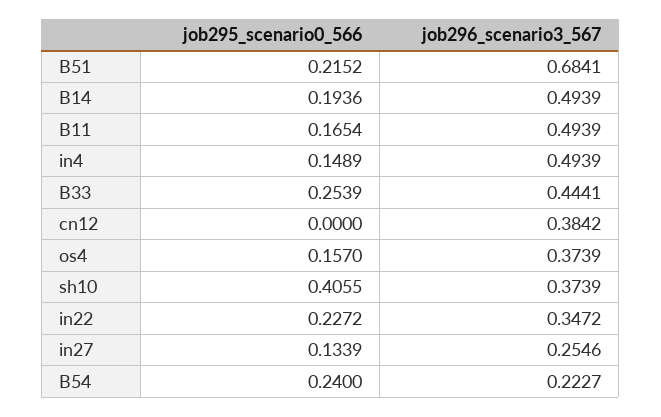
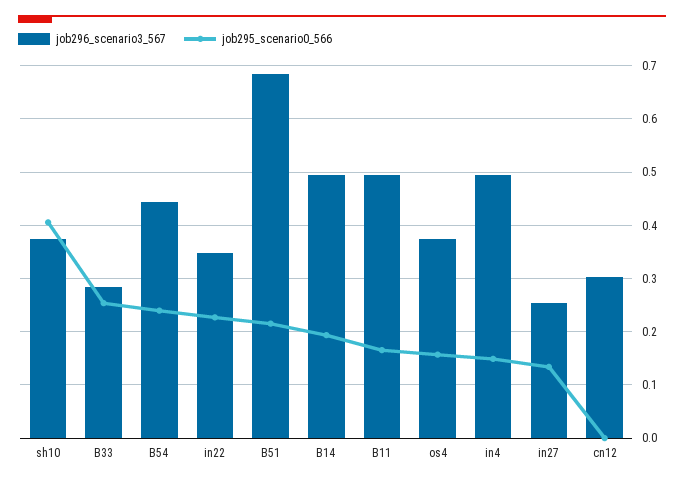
job296_scenario3_567, B33: 0.4441 -> 0.28
job296_scenario3_567, cn12: 0.3842 -> 0.3
job296_scenario3_567, B54: 0.2227 -> 0.44

